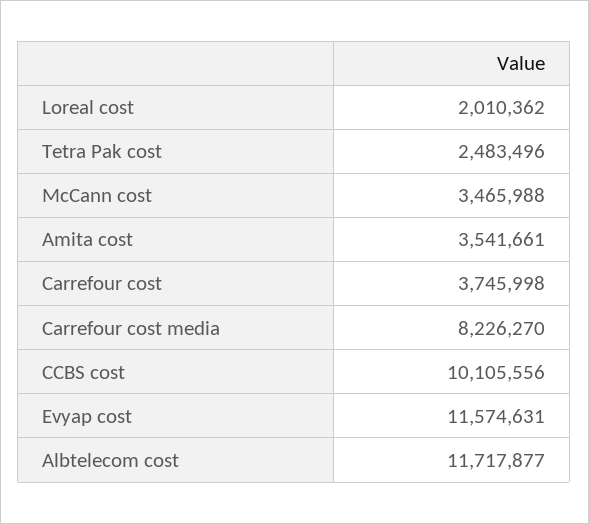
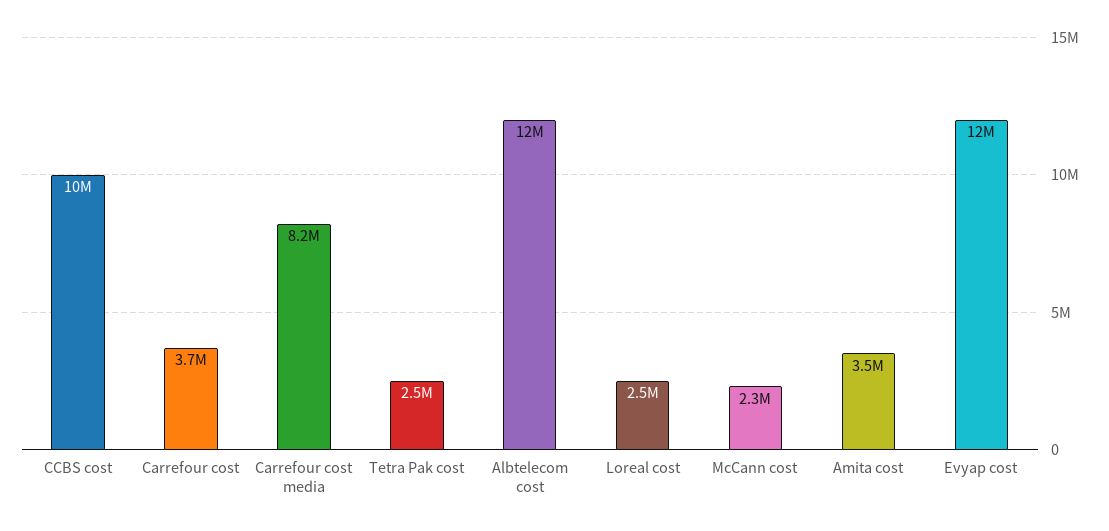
Loreal cost: 2010362 -> 2500000
McCann cost: 3465988 -> 2300000

